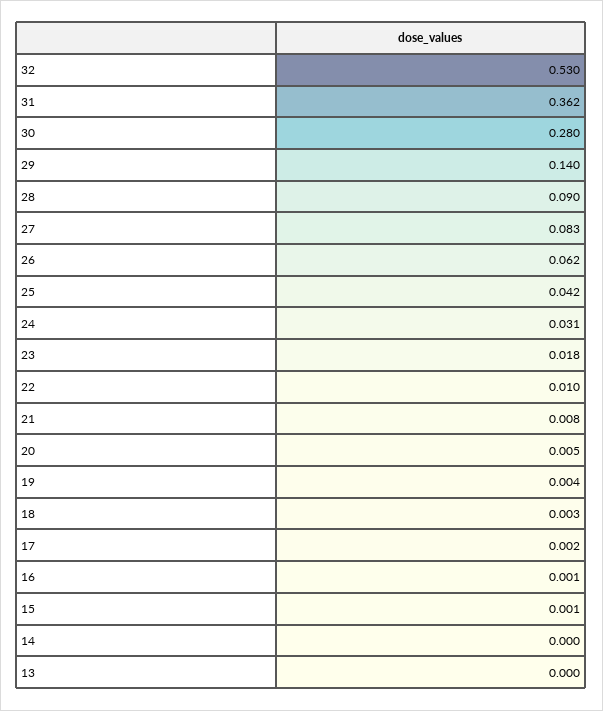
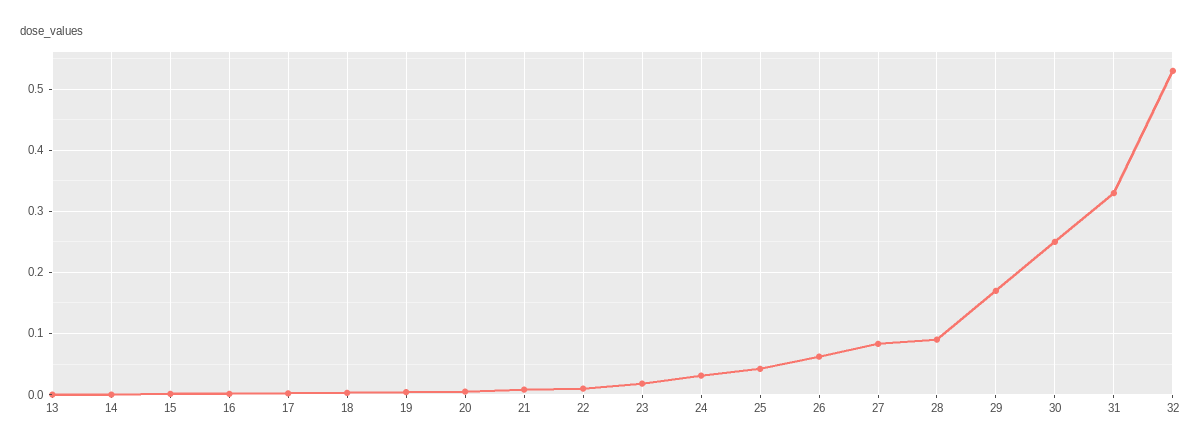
31: 0.362 -> 0.33
30: 0.28 -> 0.25
29: 0.14 -> 0.17

